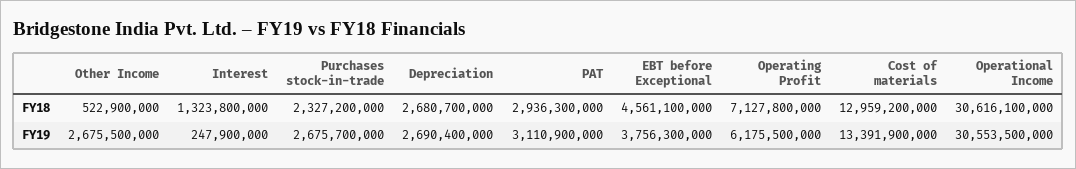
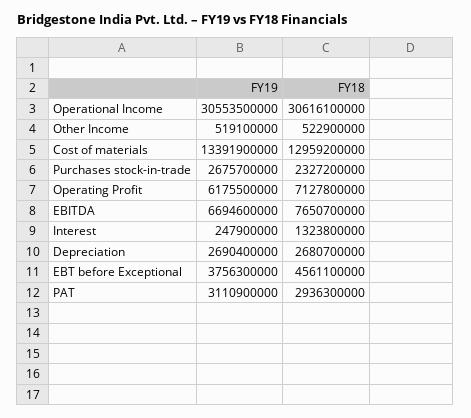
Other Income, FY19: 2675500000 -> 519100000
EBITDA, FY19: none -> 6694600000
EBITDA, FY18: none -> 7650700000

